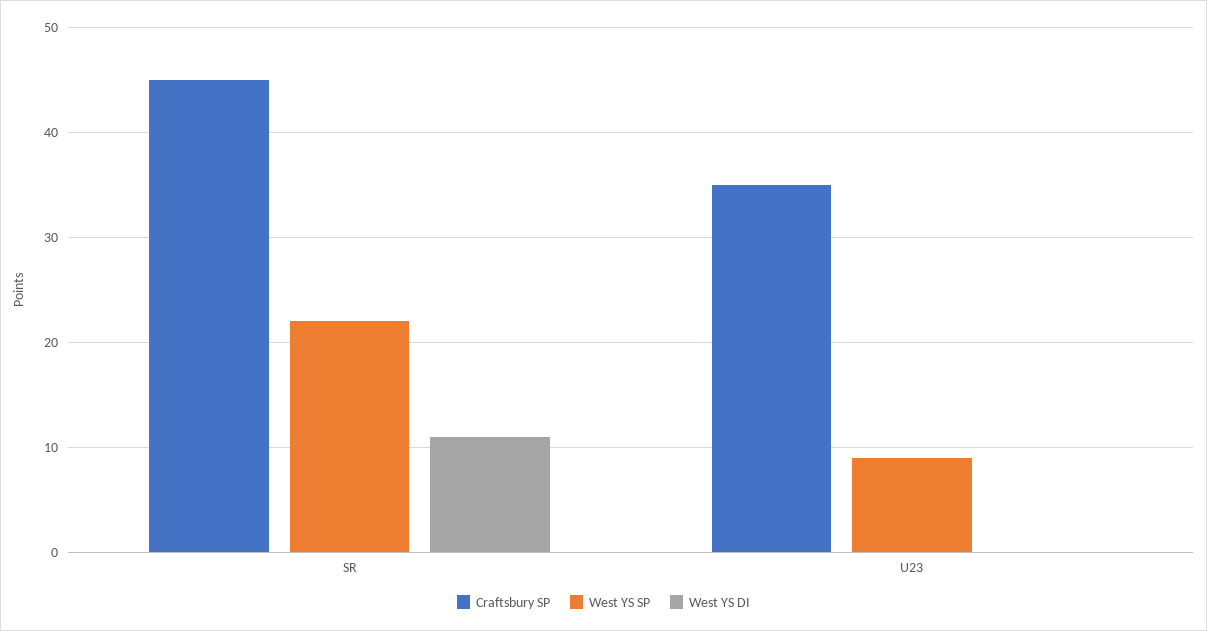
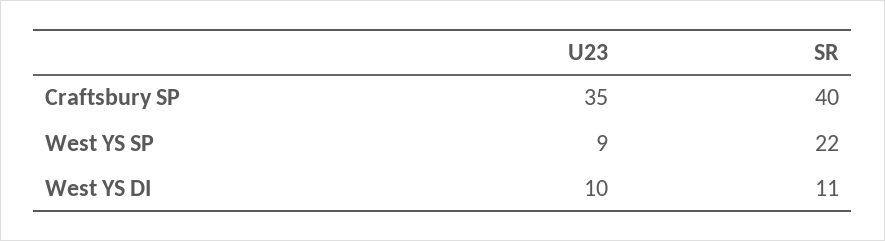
Craftsbury SP, SR: 45 -> 40
West YS DI, U23: 0 -> 10

